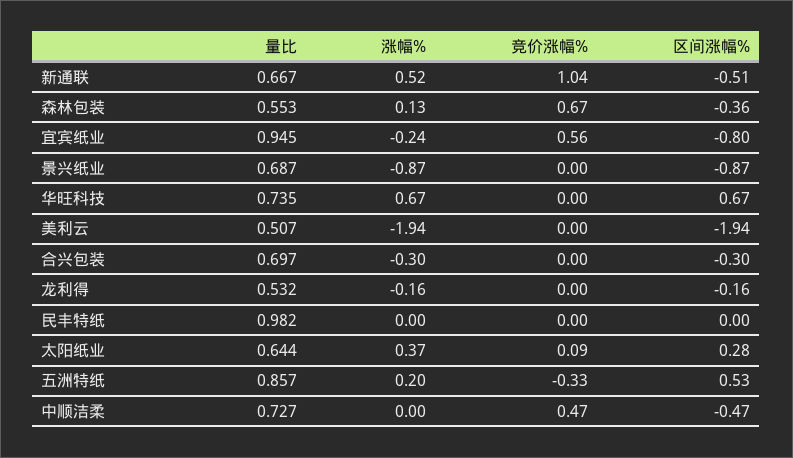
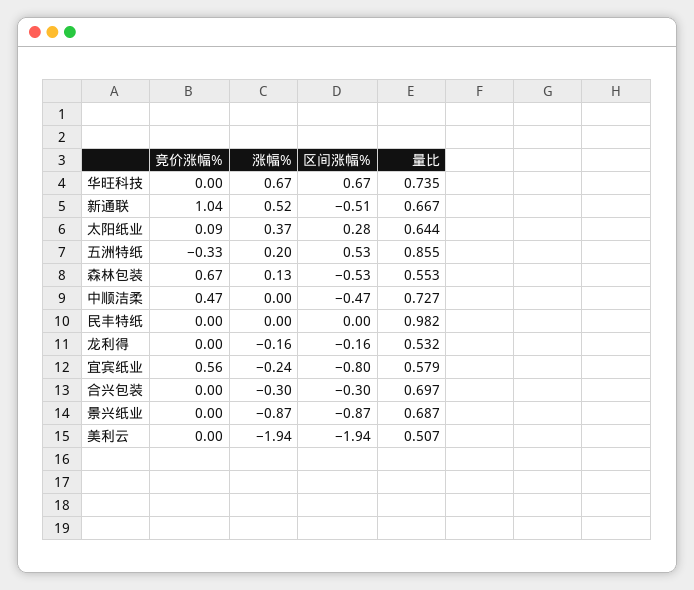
区间涨幅%, 森林包装: -0.36 -> -0.53
量比, 宜宾纸业: 0.945 -> 0.579
量比, 五洲特纸: 0.857 -> 0.855

